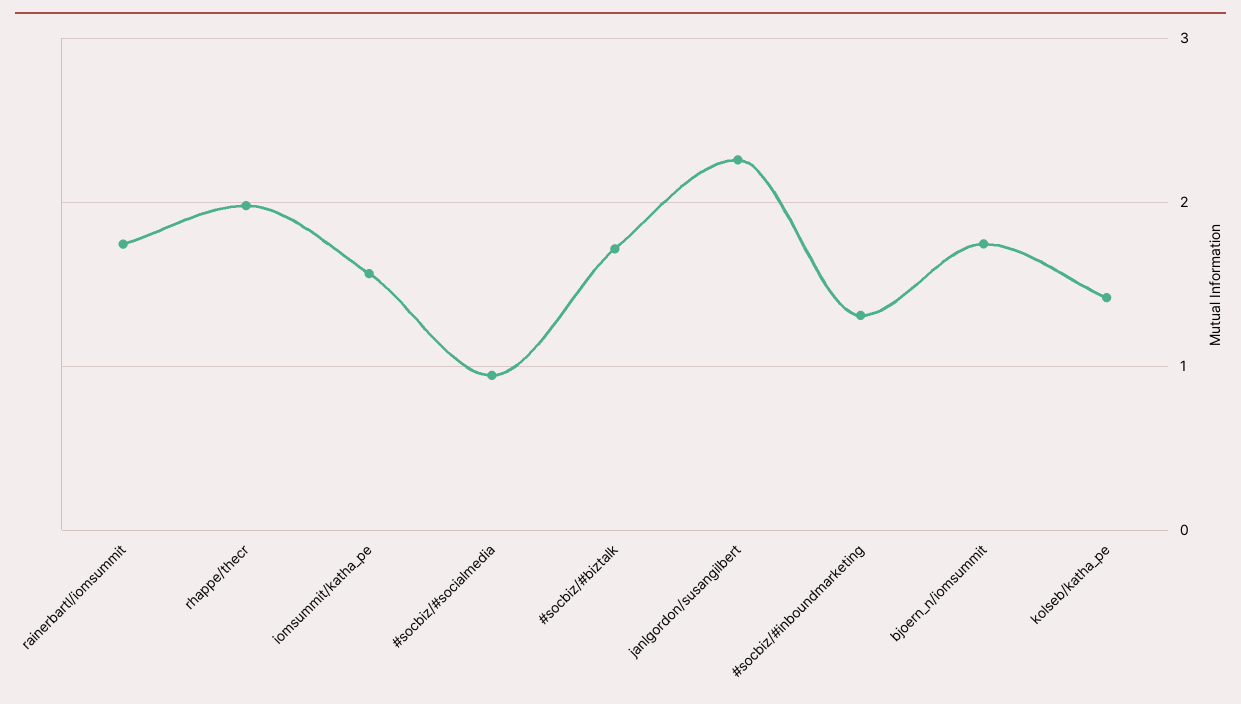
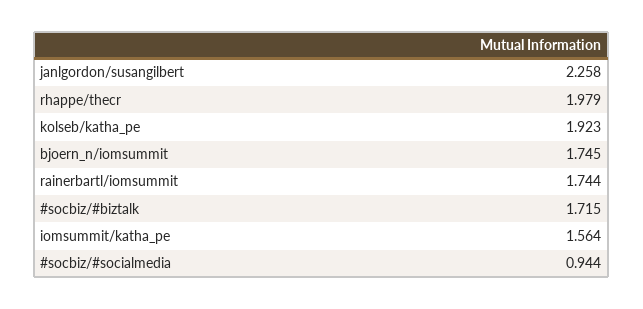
#socbiz/#inboundmarketing: 1.3 -> none
kolseb/katha_pe: 1.4 -> 1.923

